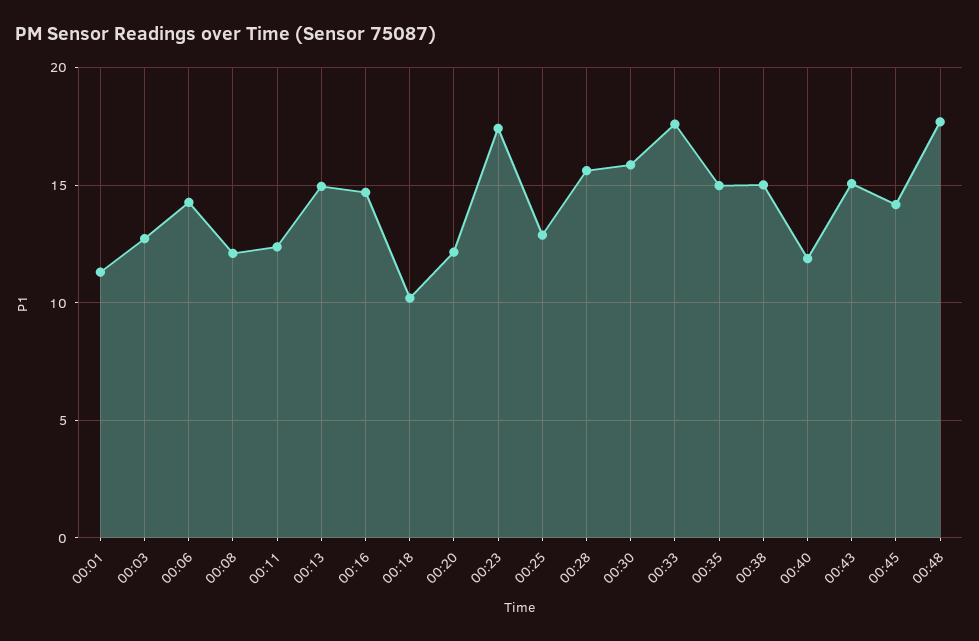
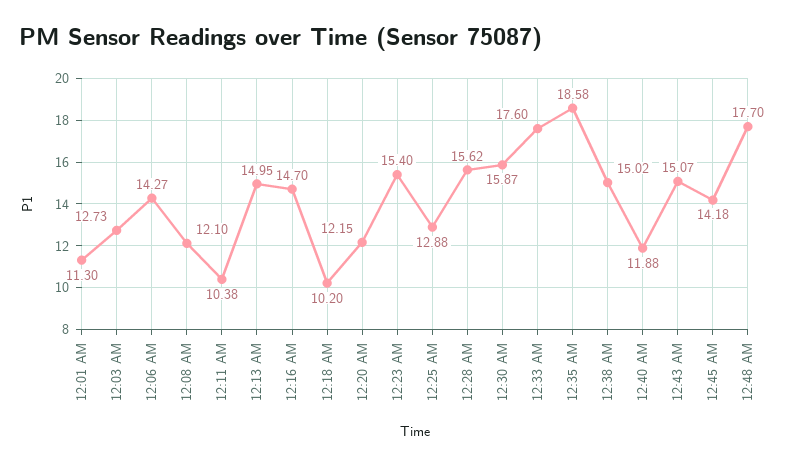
00:11: 12.5 -> 10.38
00:23: 17.5 -> 15.4
00:35: 15 -> 18.58

